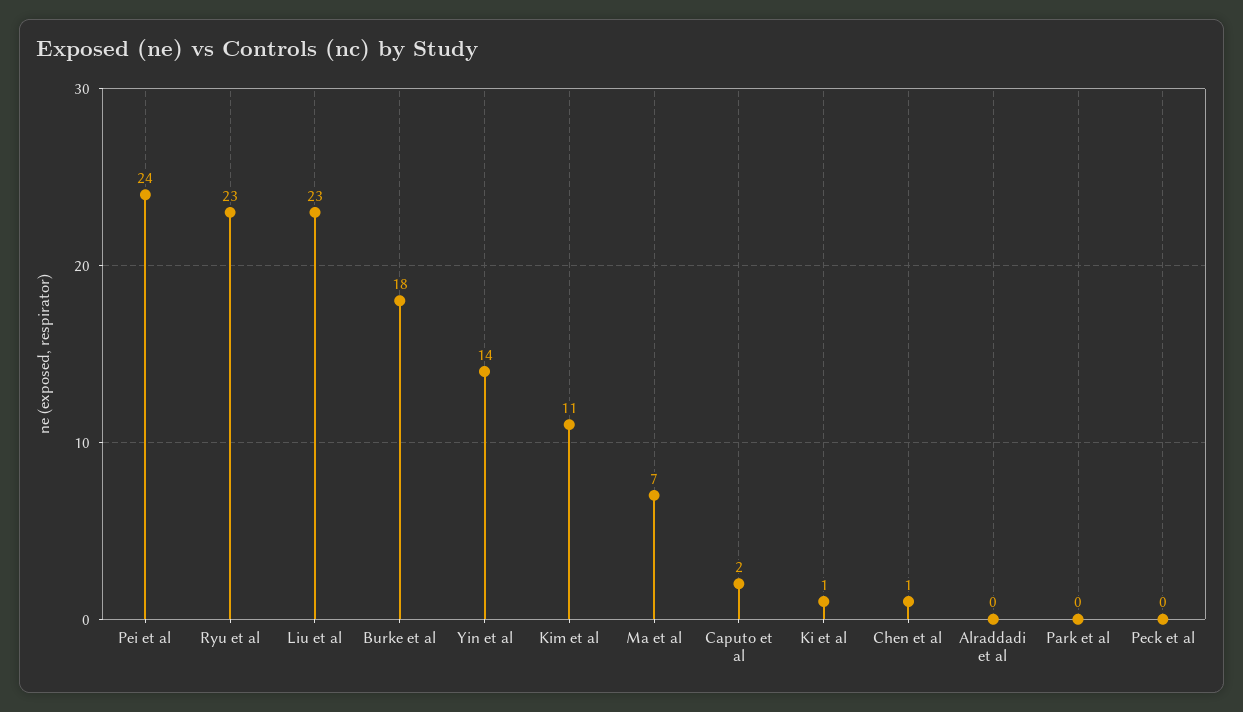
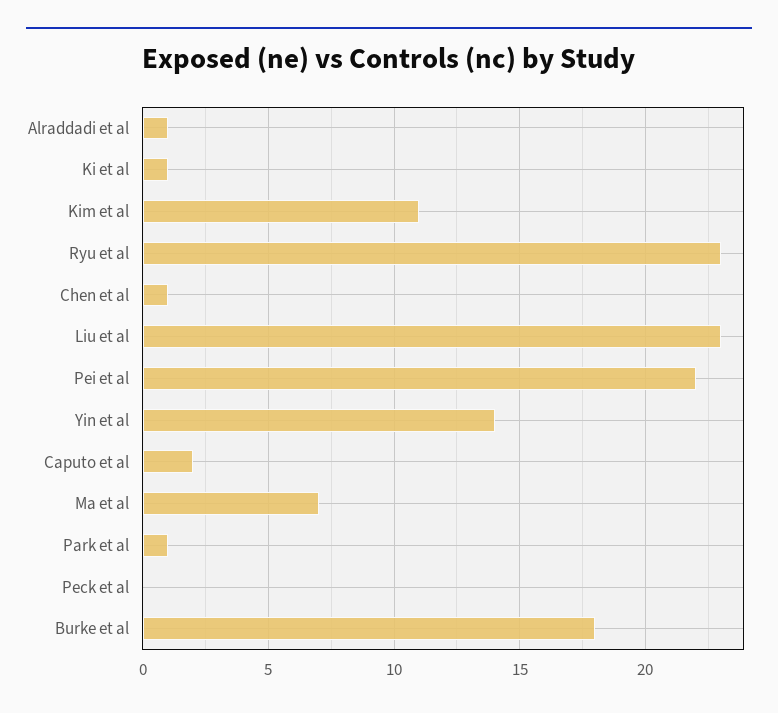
Pei et al: 24 -> 22
Alraddadi et al: 0 -> 1
Park et al: 0 -> 1

